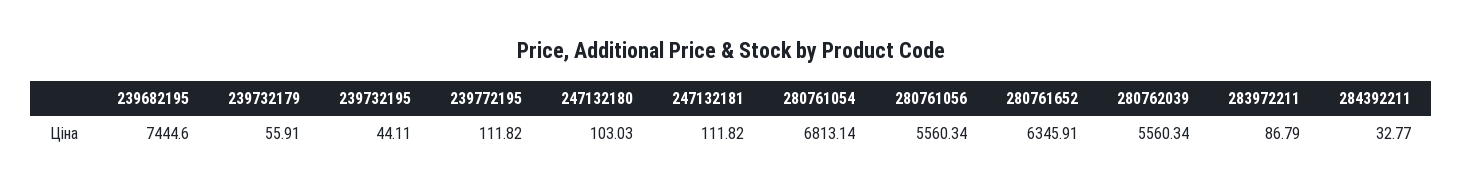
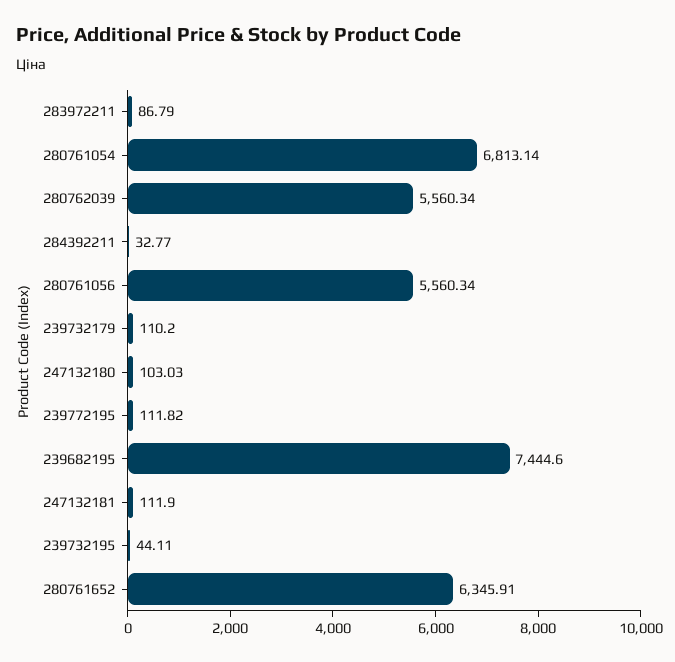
239732179: 55.91 -> 110.2
247132181: 111.82 -> 111.9

